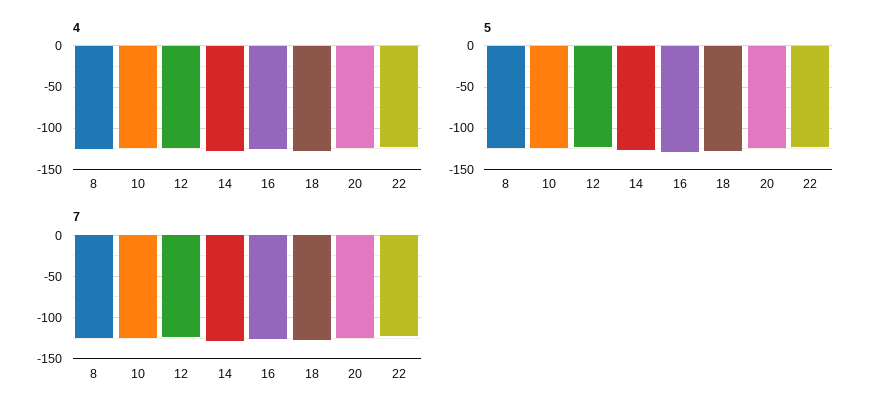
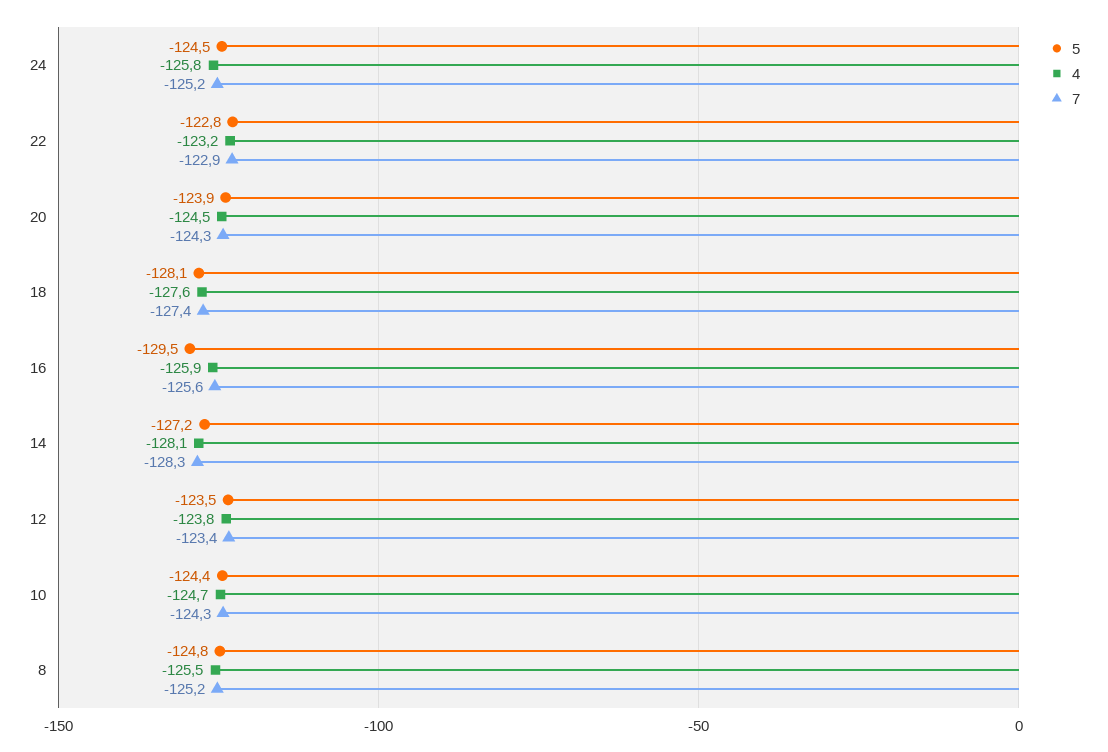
5, 24: none -> -124.5
4, 24: none -> -125.8
7, 24: none -> -125.2

